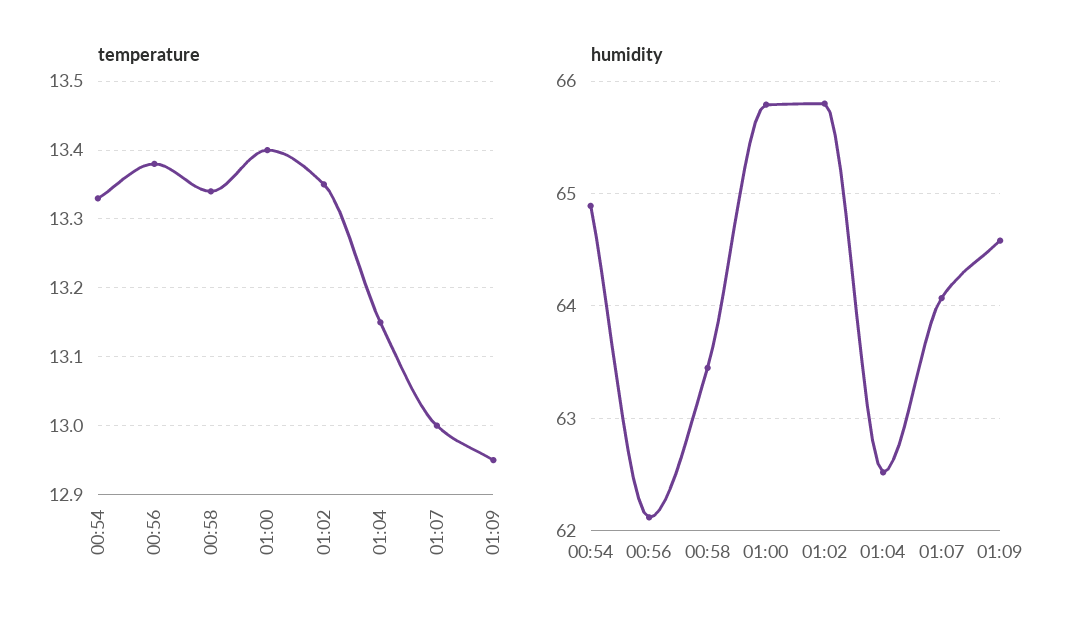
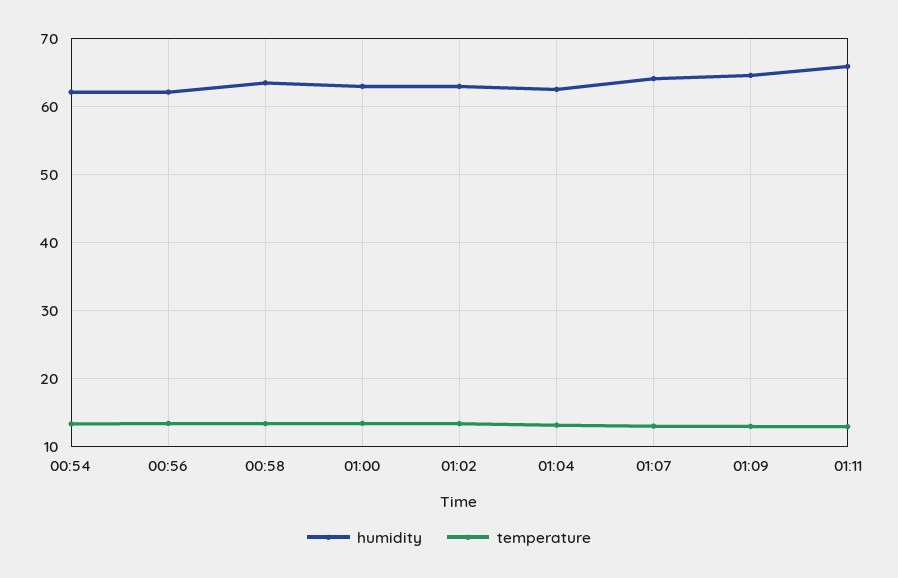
humidity, 00:54: 64.9 -> 62
humidity, 01:00: 65.8 -> 63
humidity, 01:02: 65.8 -> 63
humidity, 01:11: none -> 66
temperature, 01:11: none -> 13

